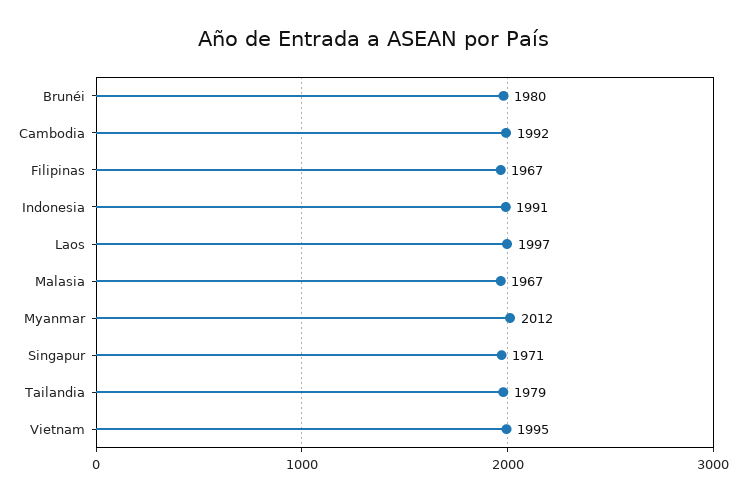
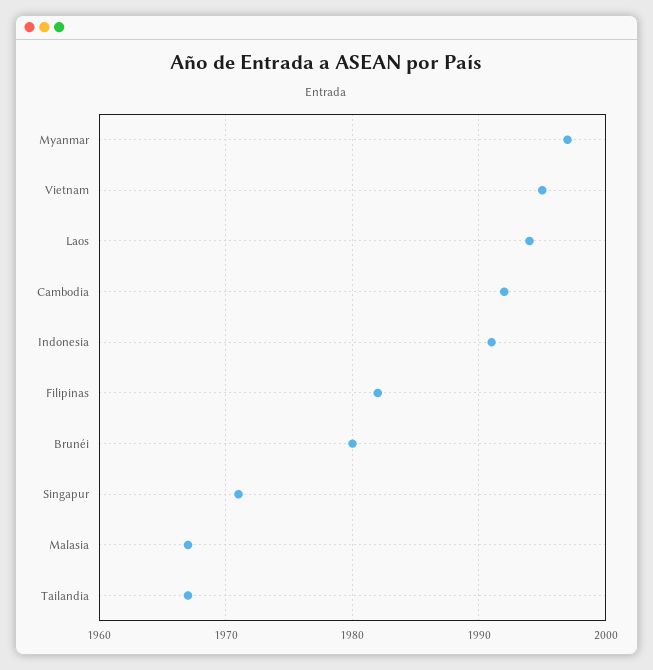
Filipinas: 1967 -> 1982
Laos: 1997 -> 1994
Myanmar: 2012 -> 1997
Tailandia: 1979 -> 1967

